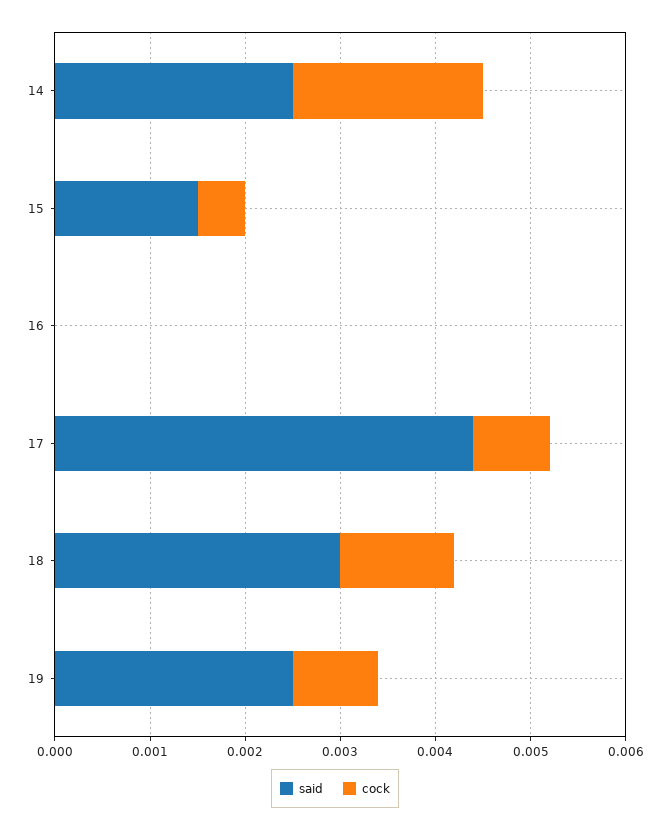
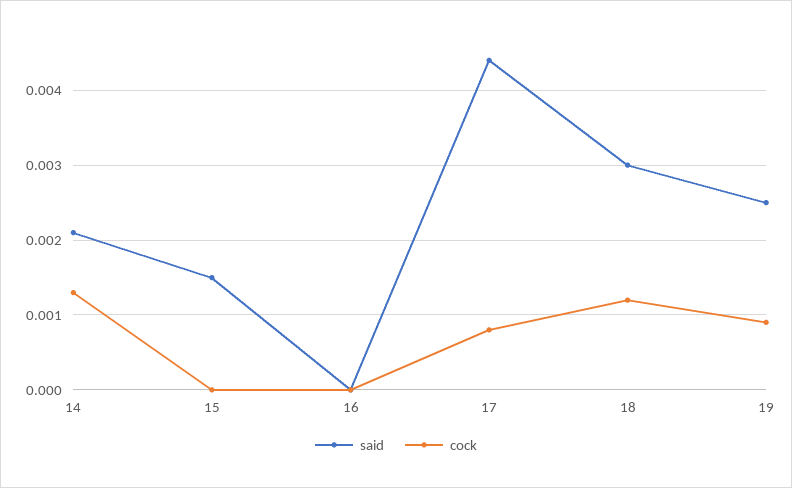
said, 14: 0.0025 -> 0.0021
cock, 14: 0.002 -> 0.0013
cock, 15: 0.0005 -> 0

